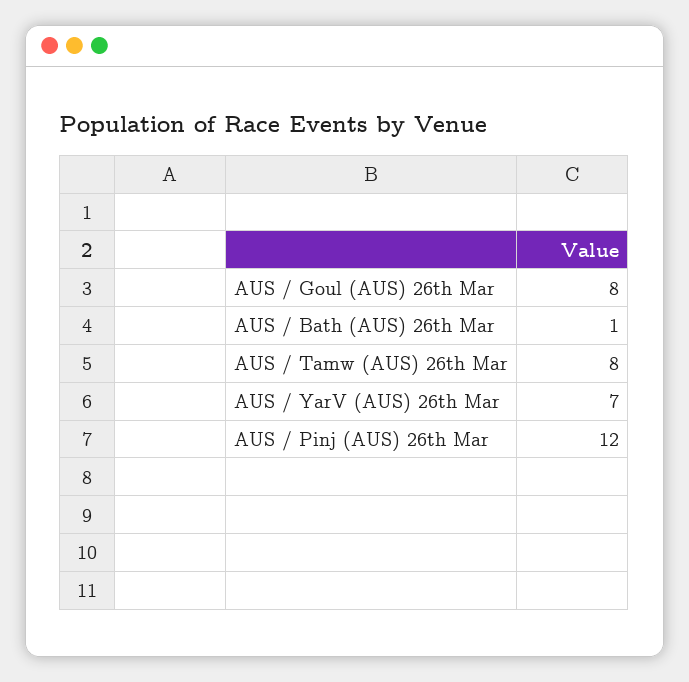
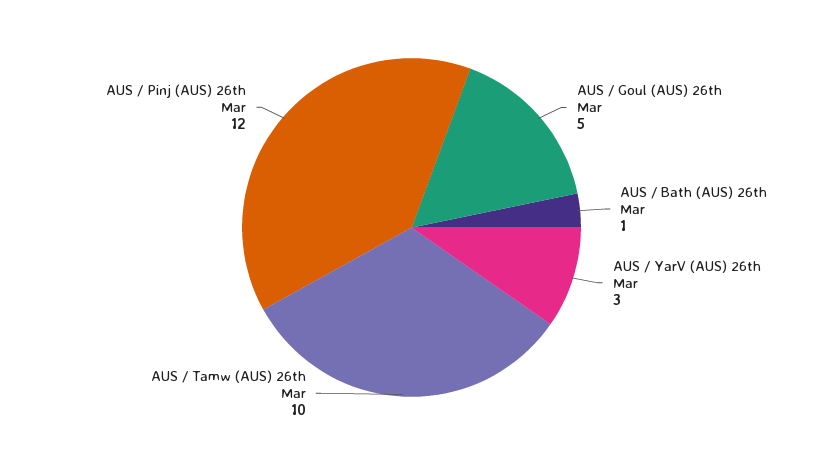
AUS / Goul (AUS) 26th Mar: 8 -> 5
AUS / Tamw (AUS) 26th Mar: 8 -> 10
AUS / YarV (AUS) 26th Mar: 7 -> 3

